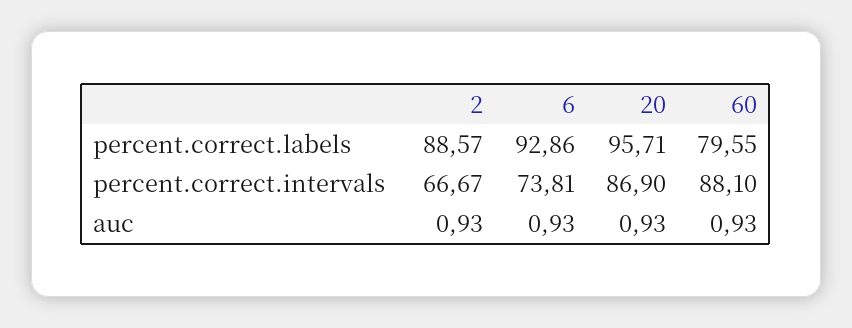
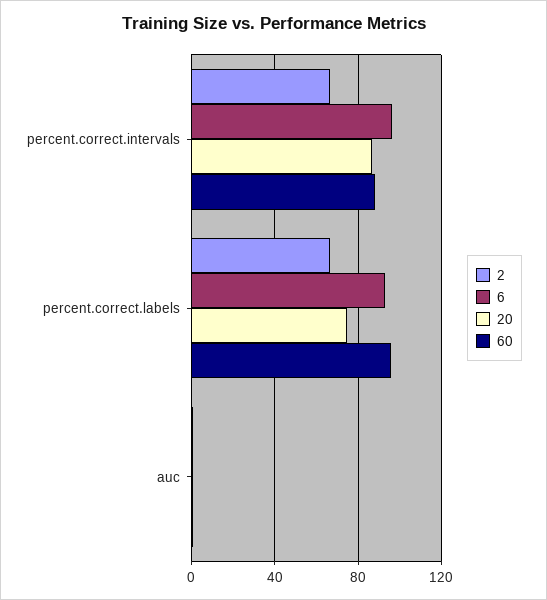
2, percent.correct.labels: 88.57 -> 65
20, percent.correct.labels: 95.71 -> 75
60, percent.correct.labels: 79.55 -> 95
6, percent.correct.intervals: 73.81 -> 95

